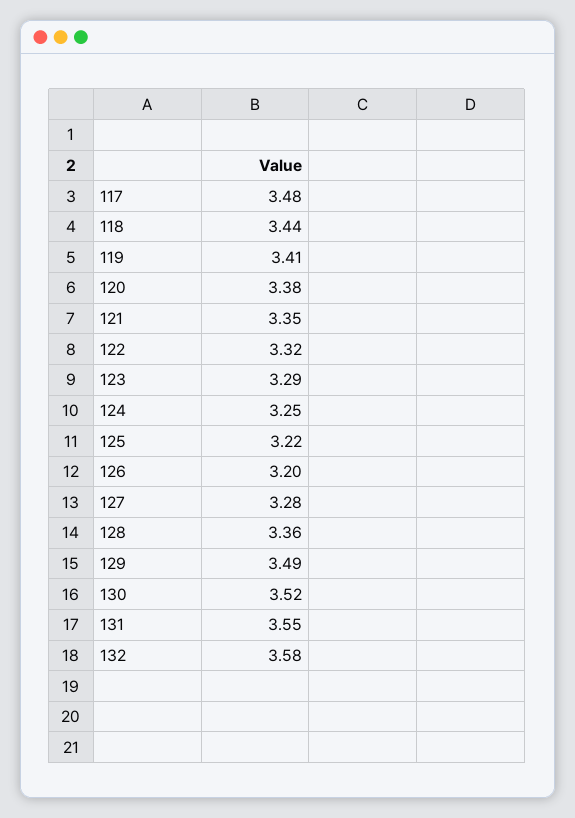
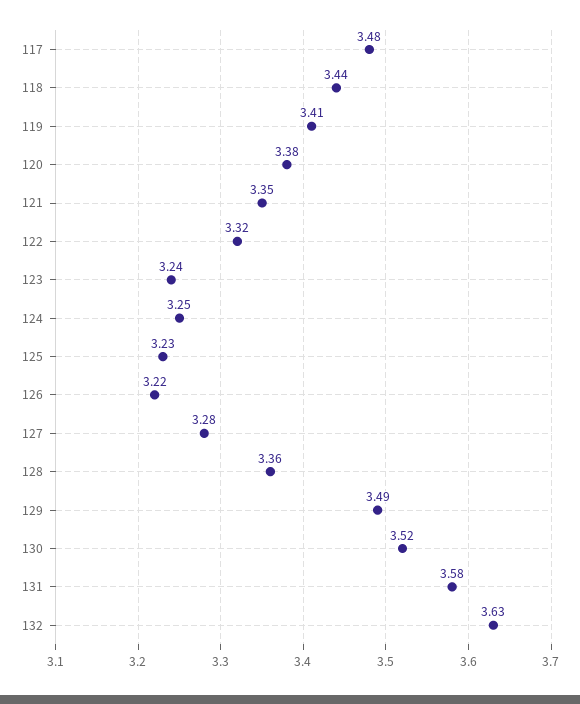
123: 3.29 -> 3.24
125: 3.22 -> 3.23
126: 3.2 -> 3.22
131: 3.55 -> 3.58
132: 3.58 -> 3.63

